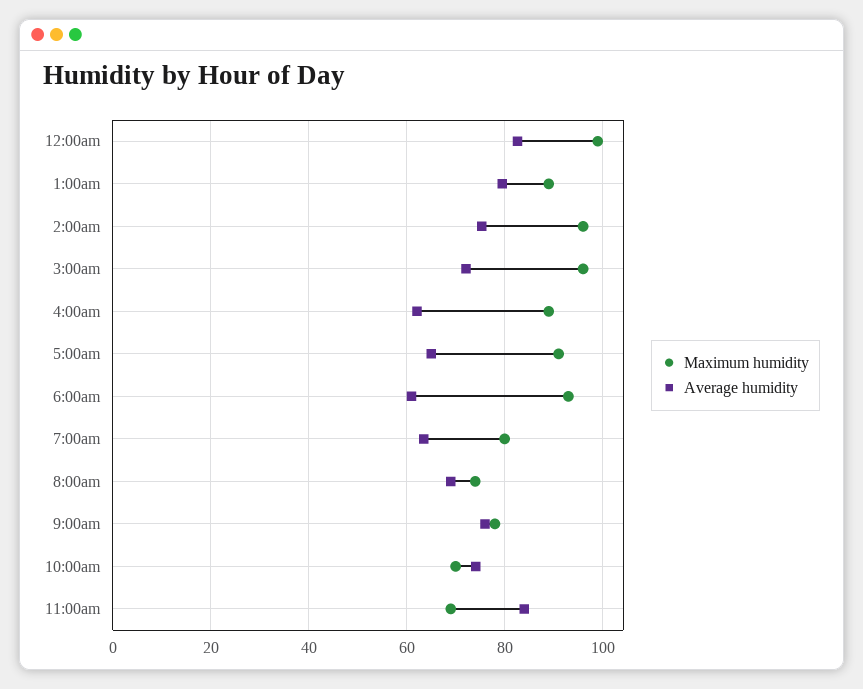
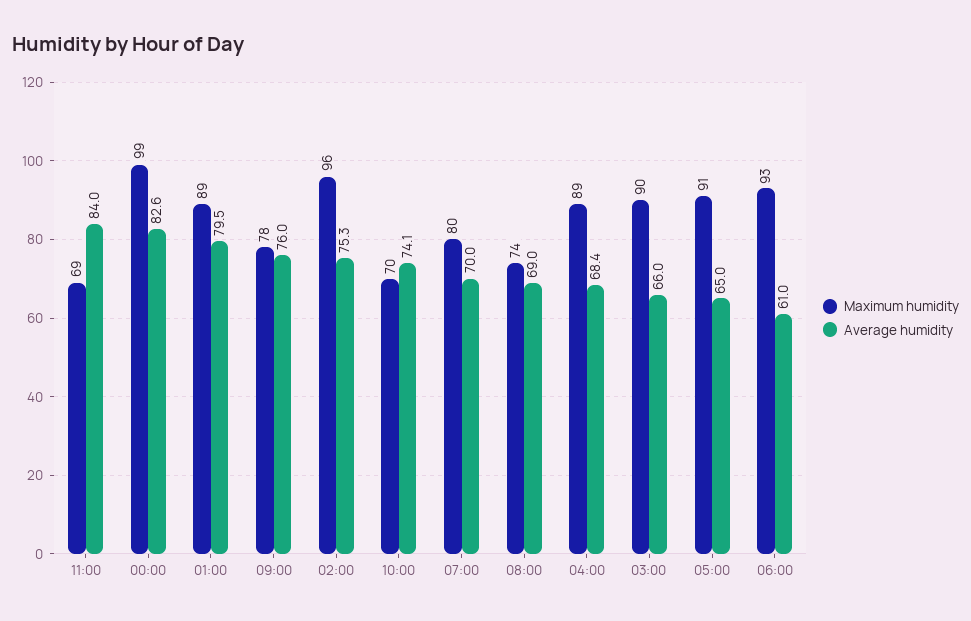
Maximum humidity, 3:00am: 96 -> 90
Average humidity, 3:00am: 72 -> 66
Average humidity, 4:00am: 62 -> 68.4
Average humidity, 7:00am: 64 -> 70

